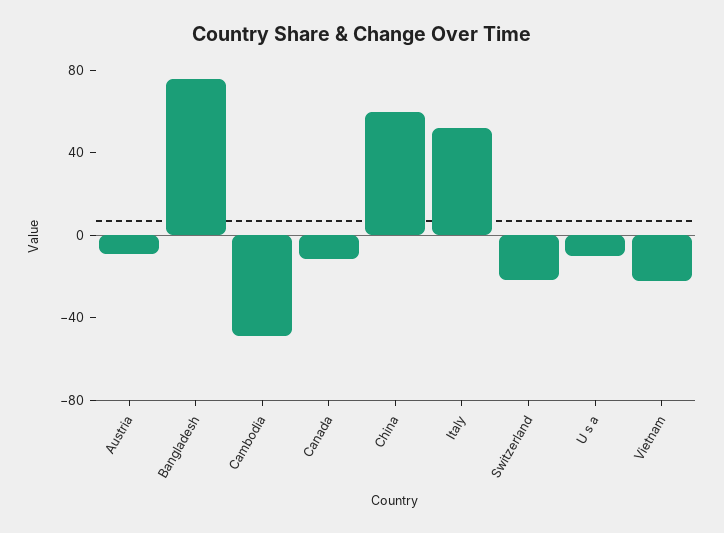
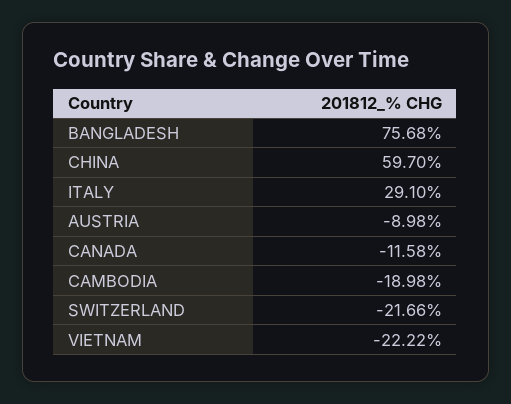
Cambodia: -50 -> -18.98
Italy: 50 -> 29.1
U s a: -10 -> none

